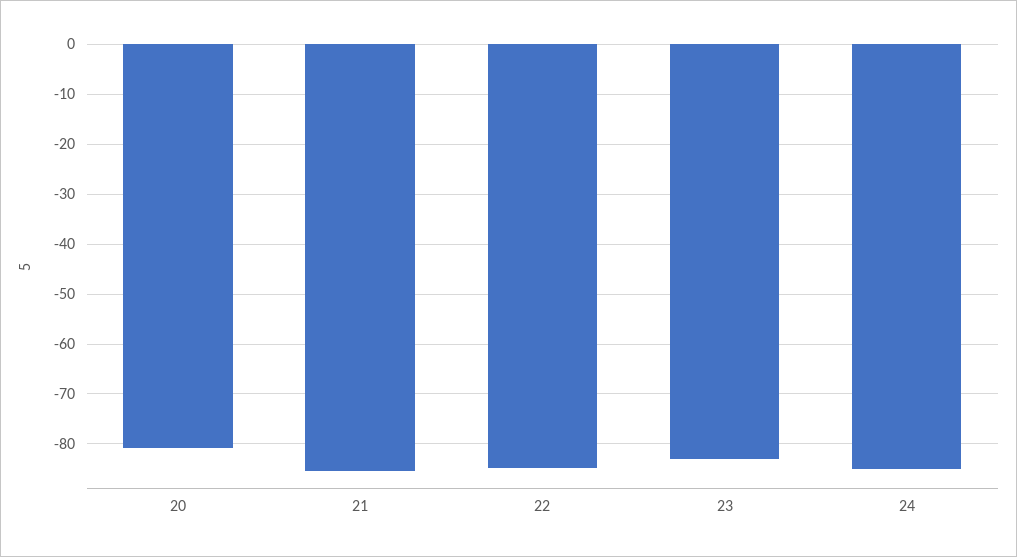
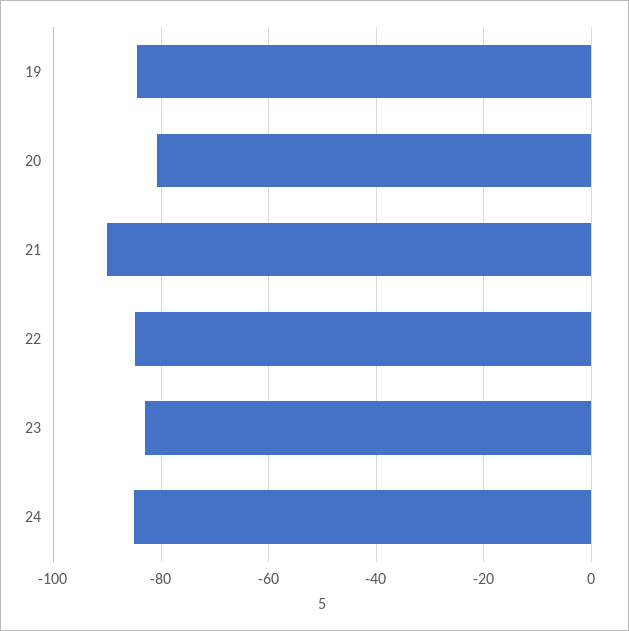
21: -86 -> -90
19: none -> -84

